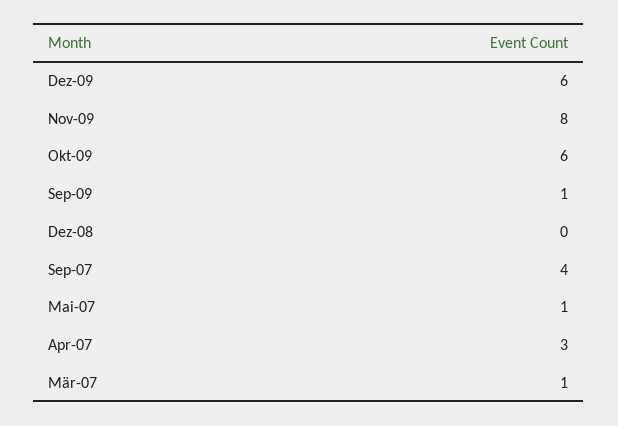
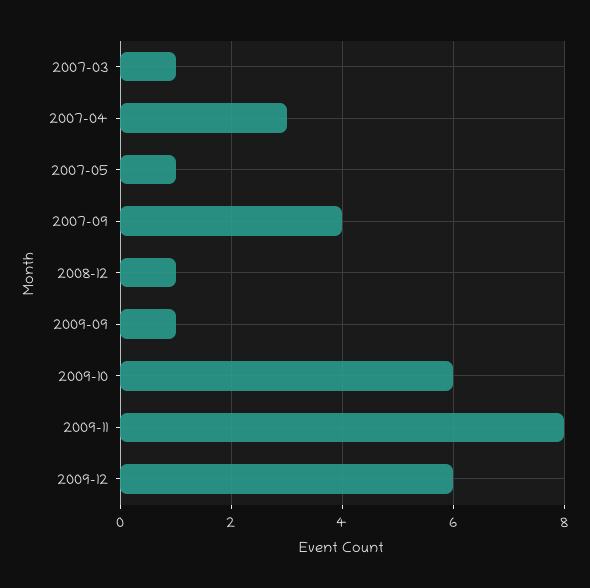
Dez-08: 0 -> 1

